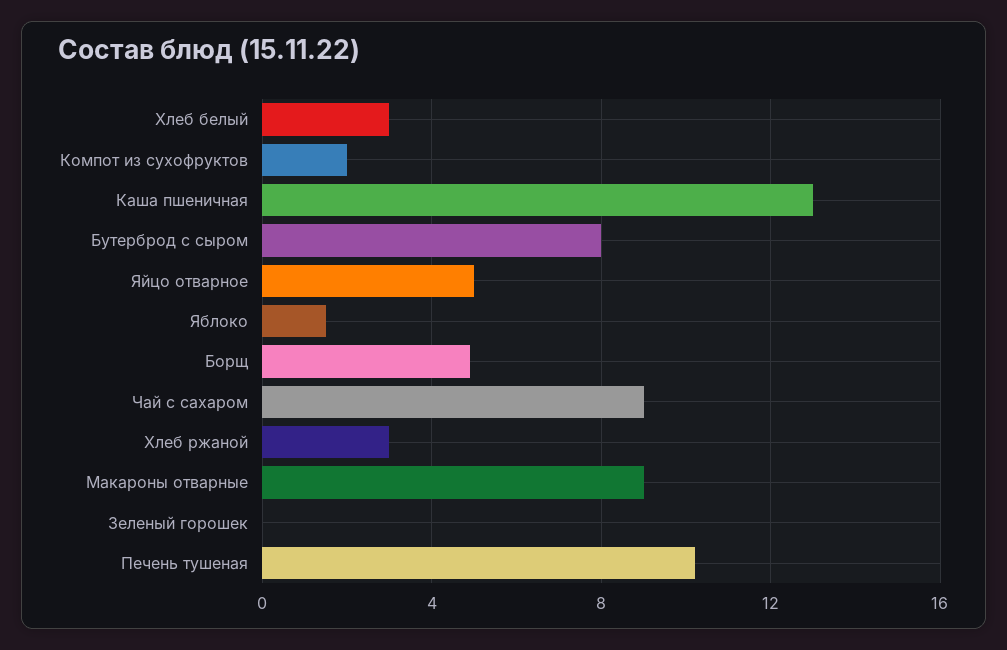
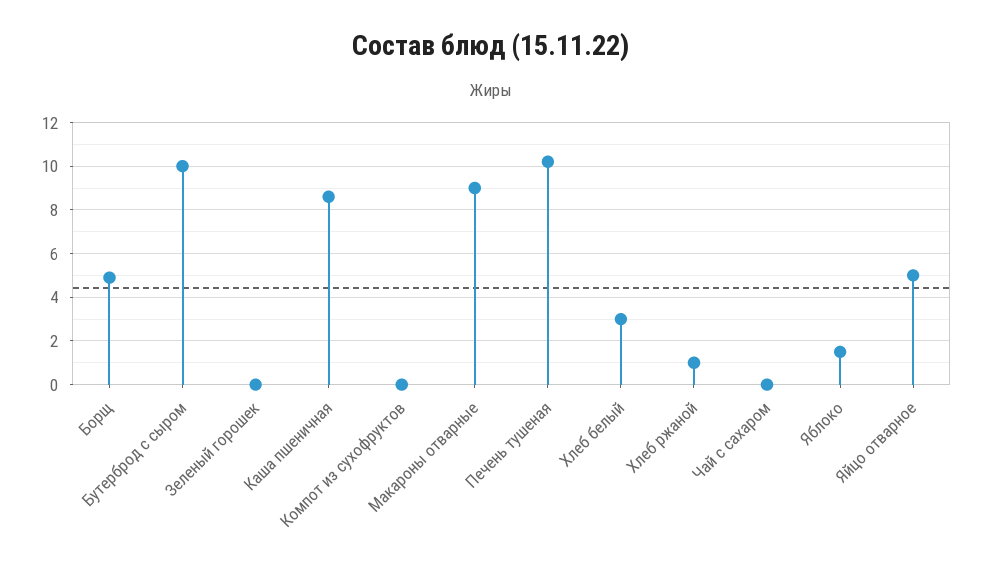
Компот из сухофруктов: 2 -> 0
Каша пшеничная: 13 -> 8.5
Бутерброд с сыром: 8 -> 10
Чай с сахаром: 9 -> 0
Хлеб ржаной: 3 -> 1

